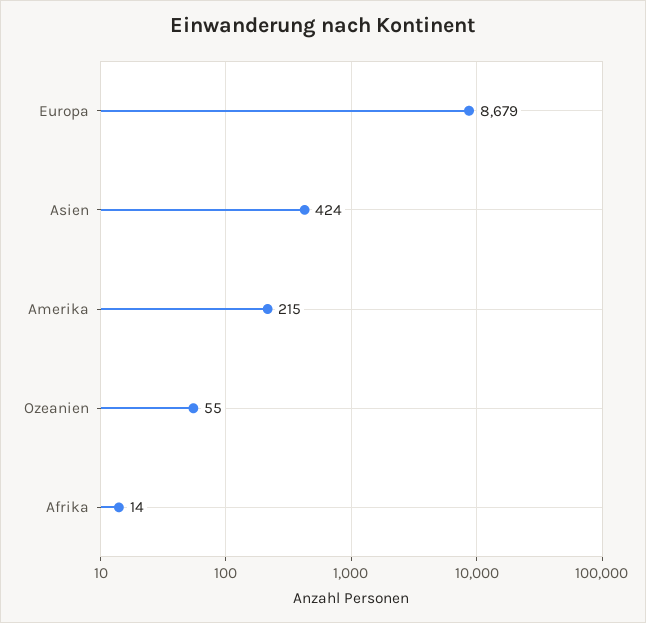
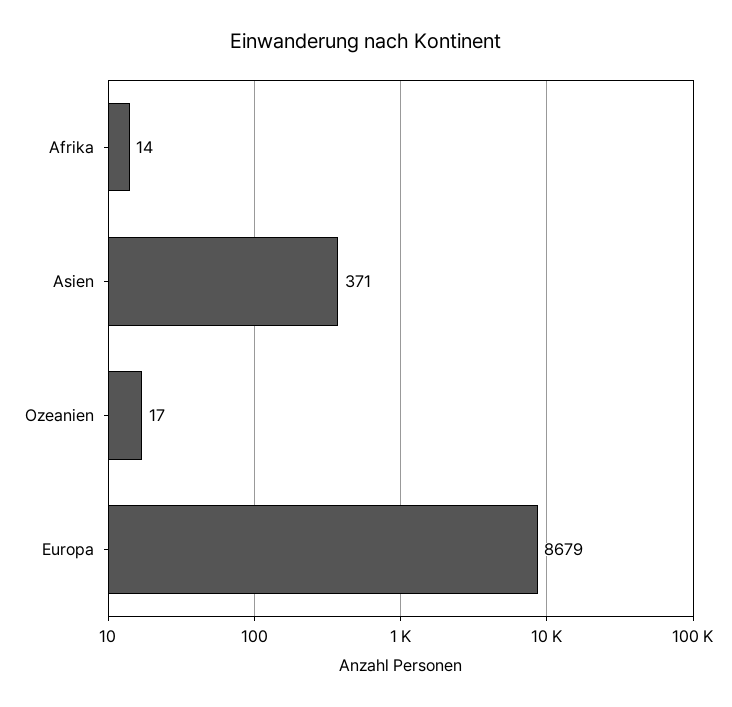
Asien: 424 -> 371
Amerika: 215 -> none
Ozeanien: 55 -> 17

